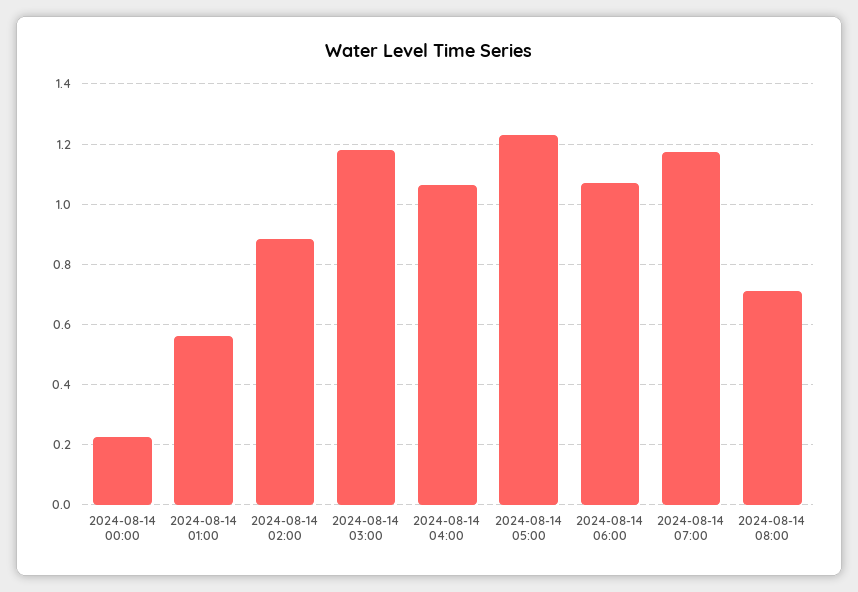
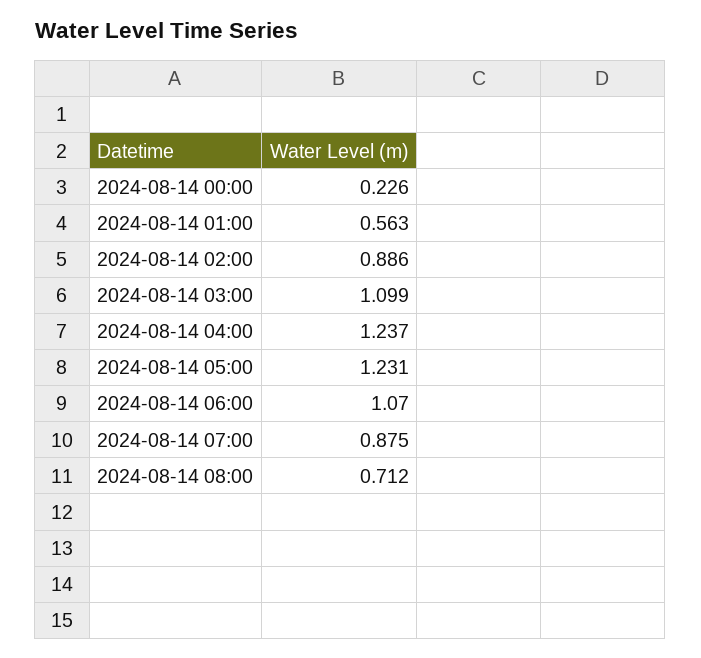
2024-08-14 03:00: 1.18 -> 1.099
2024-08-14 04:00: 1.06 -> 1.237
2024-08-14 07:00: 1.18 -> 0.875

